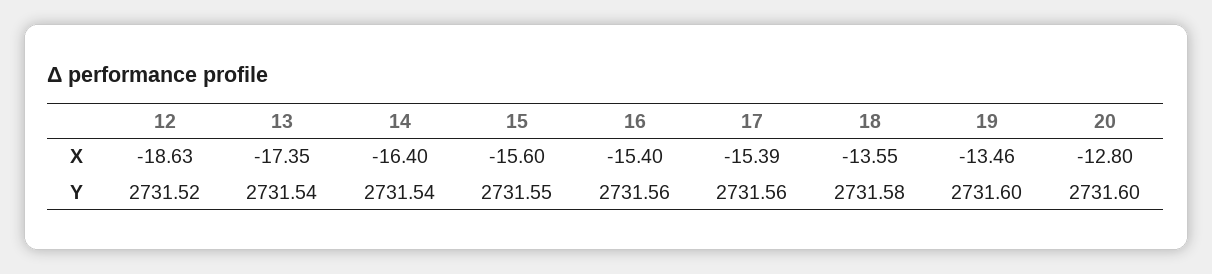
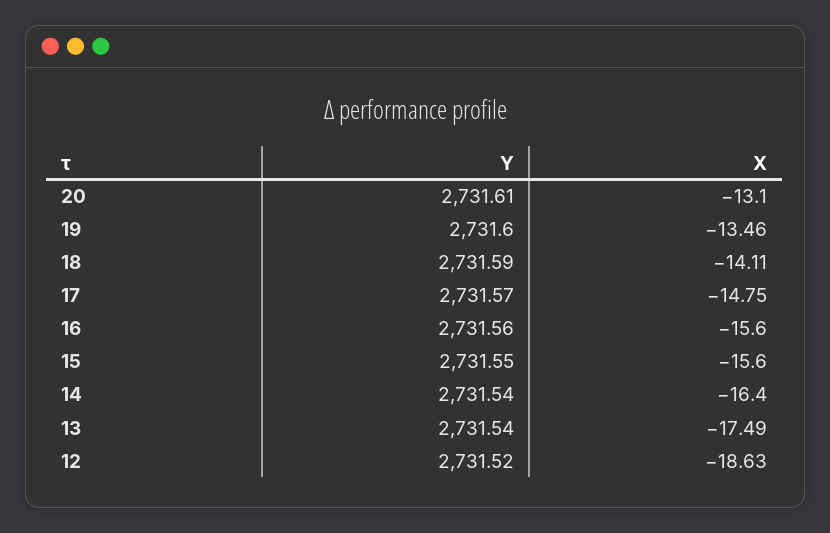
13, X: -17.35 -> -17.49
16, X: -15.4 -> -15.6
17, X: -15.39 -> -14.75
18, X: -13.55 -> -14.11
20, X: -12.8 -> -13.1
17, Y: 2731.56 -> 2731.57
18, Y: 2731.58 -> 2731.59
20, Y: 2731.6 -> 2731.61

